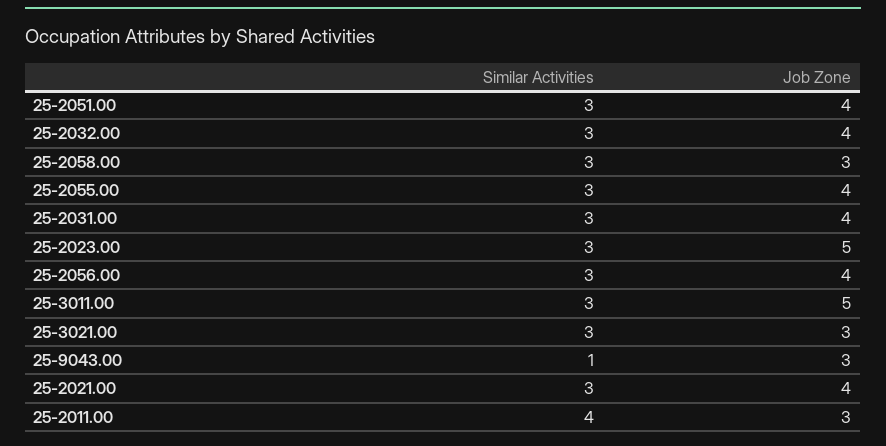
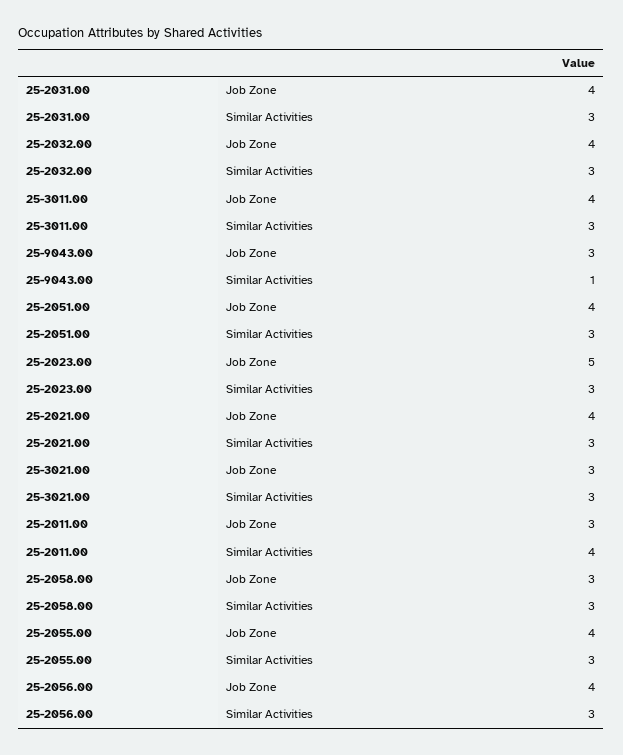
Job Zone, 25-3011.00: 5 -> 4

